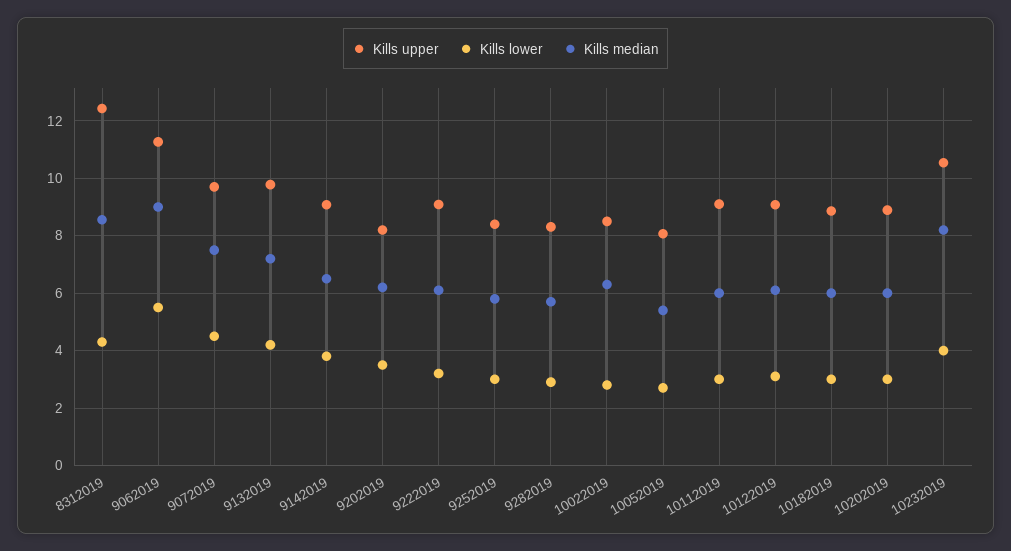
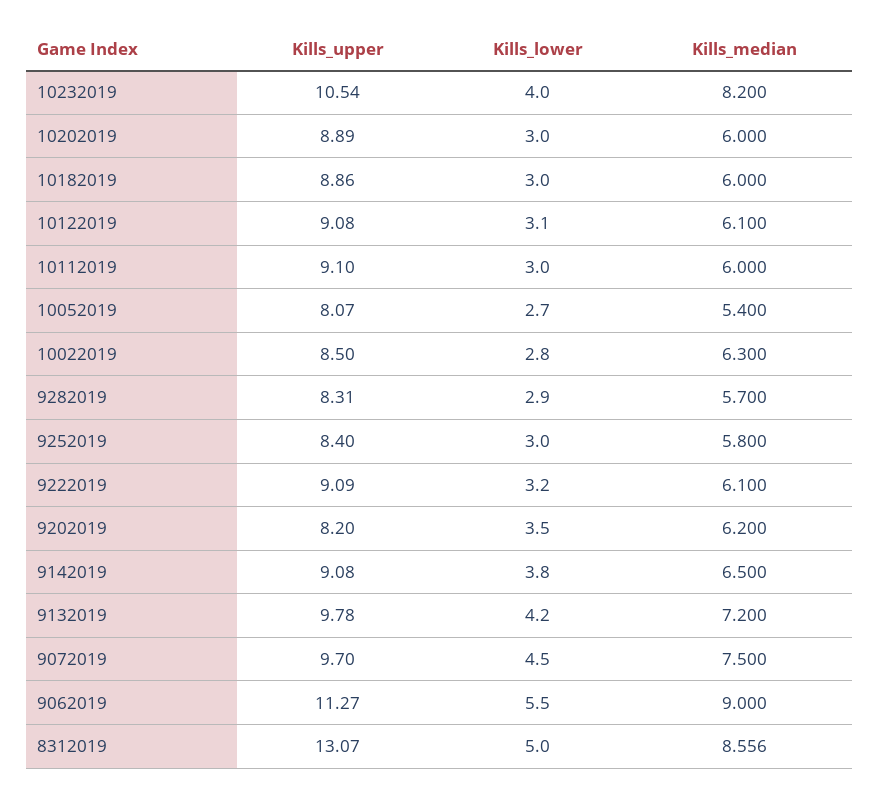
Kills upper, 8312019: 12.5 -> 13.07
Kills lower, 8312019: 4.25 -> 5

